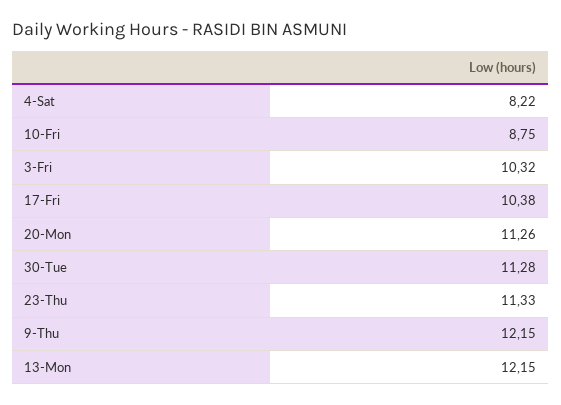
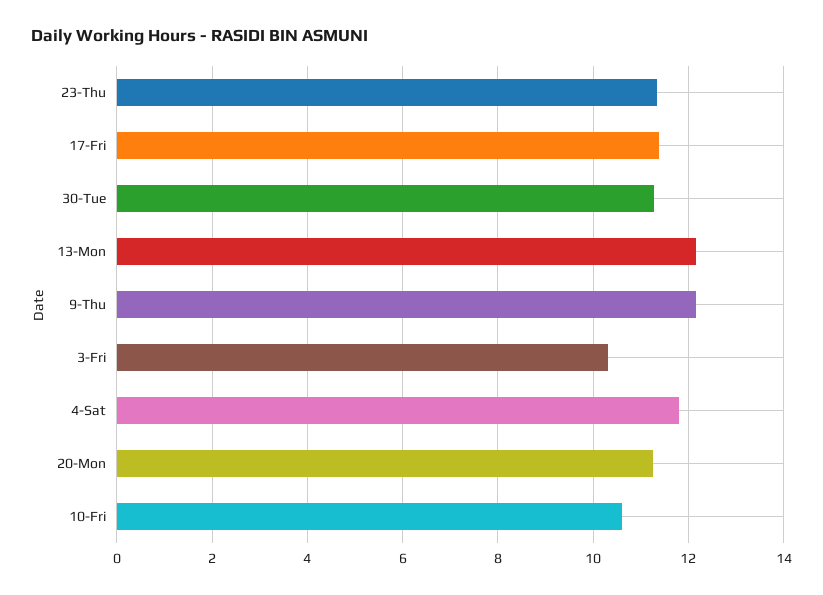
4-Sat: 8.22 -> 11.8
10-Fri: 8.75 -> 10.6
17-Fri: 10.38 -> 11.4

